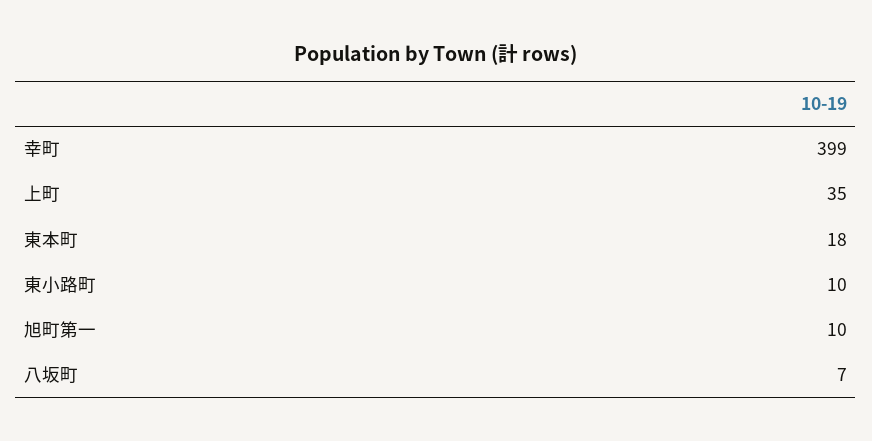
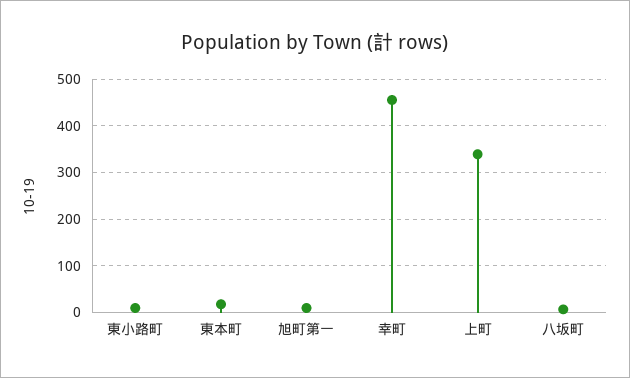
幸町: 399 -> 460
上町: 35 -> 340

